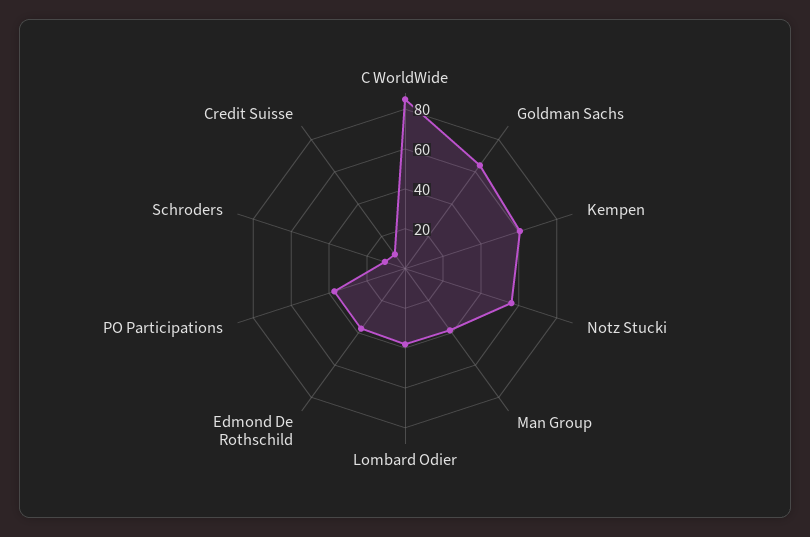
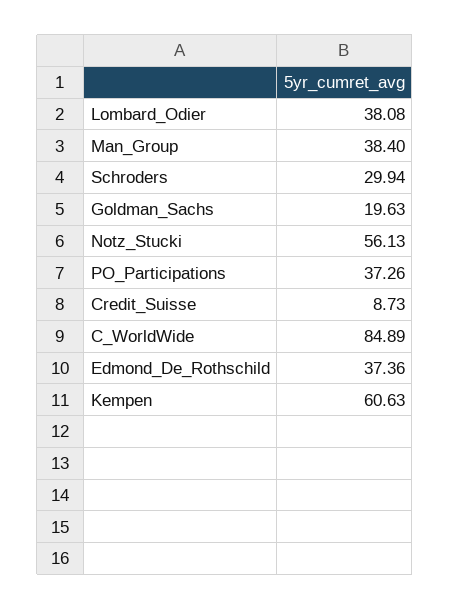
Goldman Sachs: 65 -> 19.63
Schroders: 10 -> 29.94

